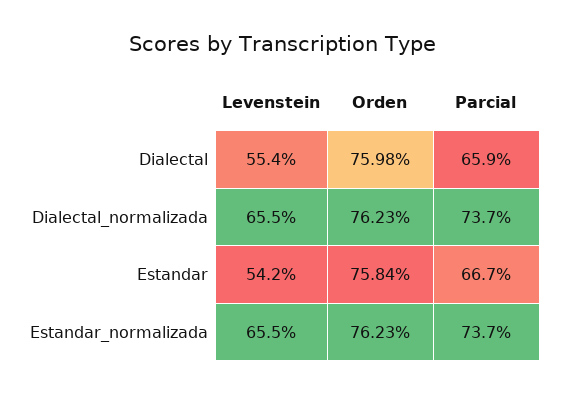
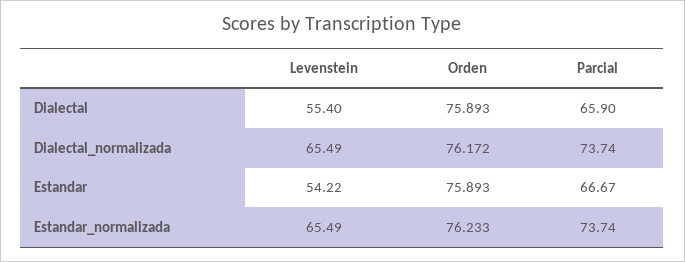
Orden, Dialectal: 75.98 -> 75.893
Orden, Dialectal_normalizada: 76.23 -> 76.172
Orden, Estandar: 75.84 -> 75.893

